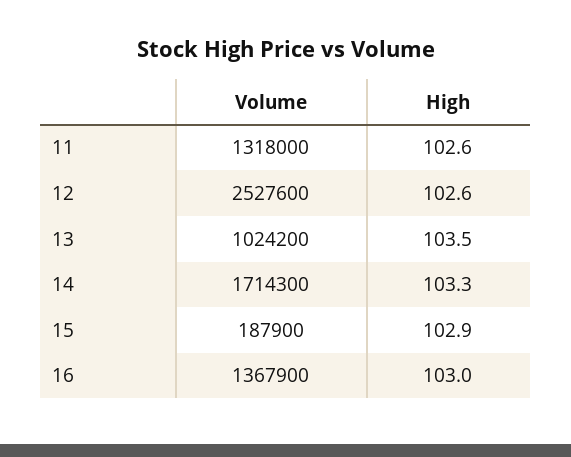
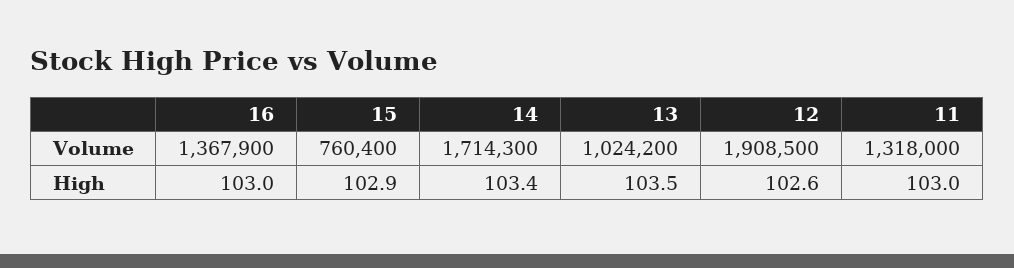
High, 11: 102.6 -> 103
Volume, 12: 2527600 -> 1908500
High, 14: 103.3 -> 103.4
Volume, 15: 187900 -> 760400

